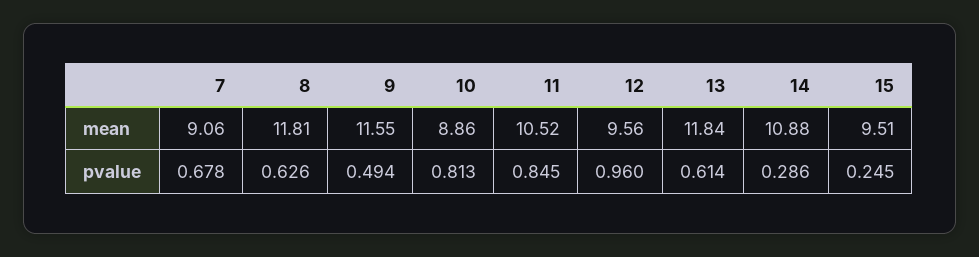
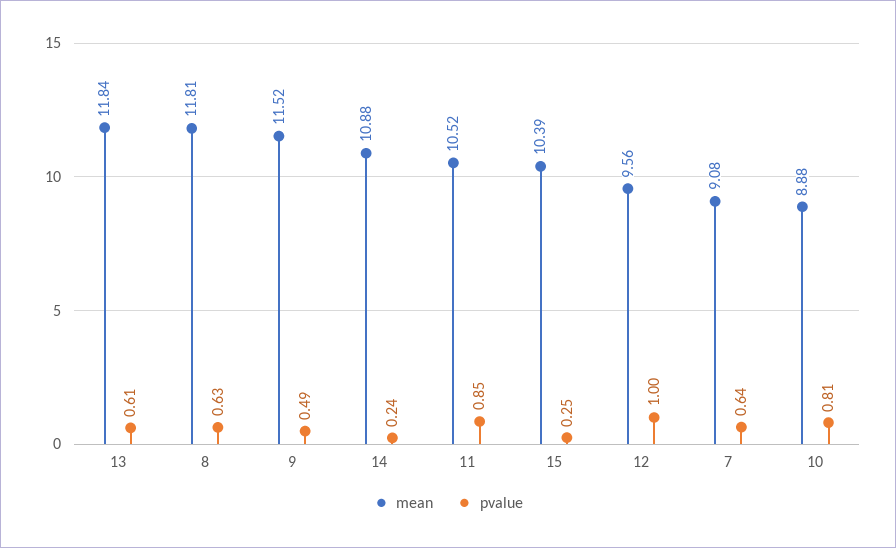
mean, 7: 9.06 -> 9.08
mean, 9: 11.55 -> 11.52
mean, 10: 8.86 -> 8.88
mean, 15: 9.51 -> 10.39
pvalue, 7: 0.678 -> 0.64
pvalue, 12: 0.96 -> 1
pvalue, 14: 0.286 -> 0.24

